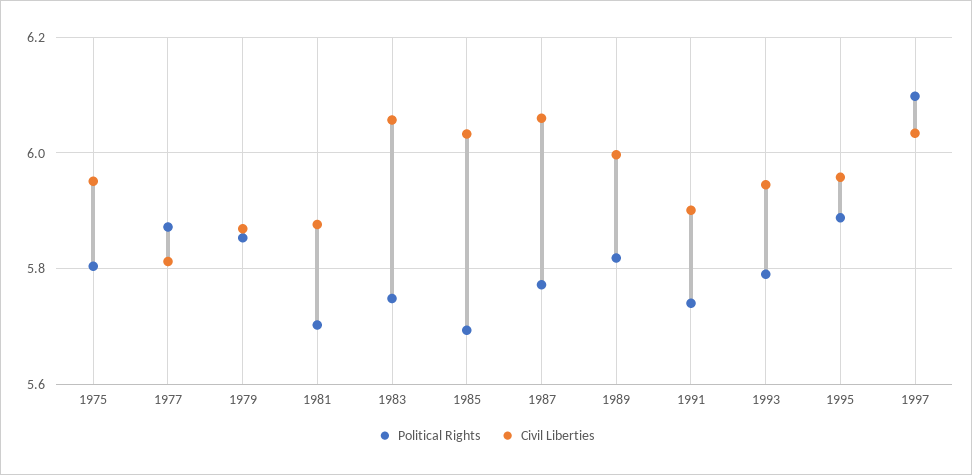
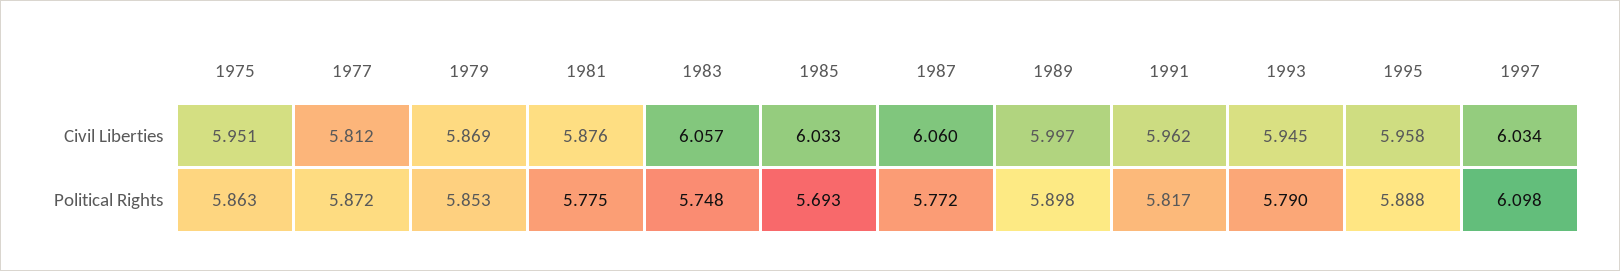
Political Rights, 1975: 5.8 -> 5.863
Political Rights, 1981: 5.7 -> 5.775
Political Rights, 1989: 5.82 -> 5.898
Political Rights, 1991: 5.74 -> 5.817
Civil Liberties, 1991: 5.9 -> 5.962

